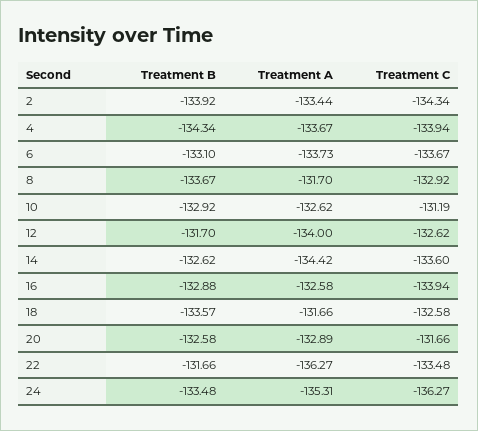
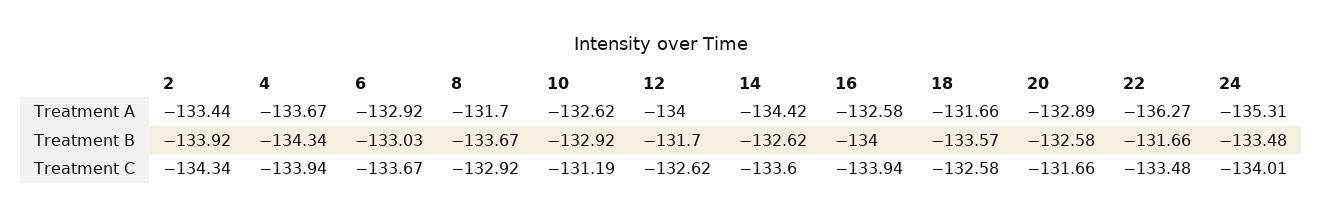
Treatment B, 6: -133.1 -> -133.03
Treatment A, 6: -133.73 -> -132.92
Treatment B, 16: -132.88 -> -134
Treatment C, 24: -136.27 -> -134.01

